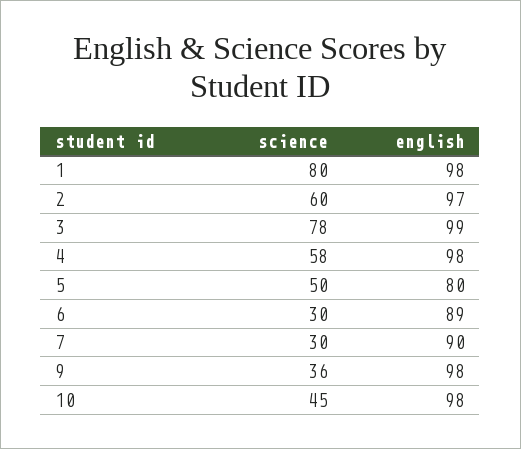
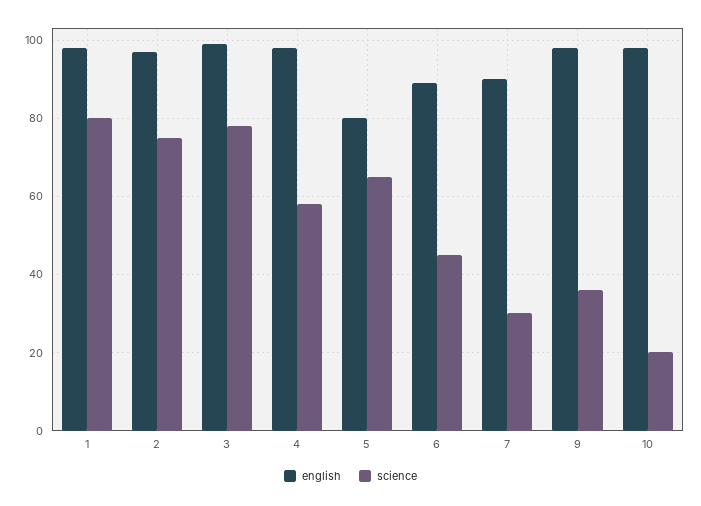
science, 2: 60 -> 75
science, 5: 50 -> 65
science, 6: 30 -> 45
science, 10: 45 -> 20

